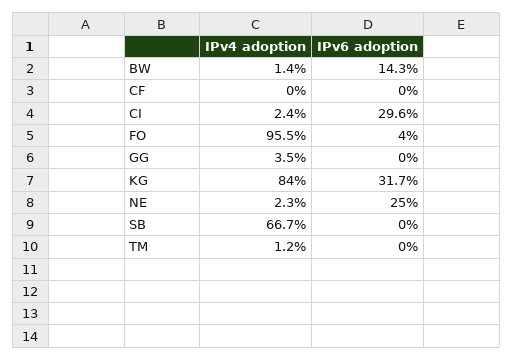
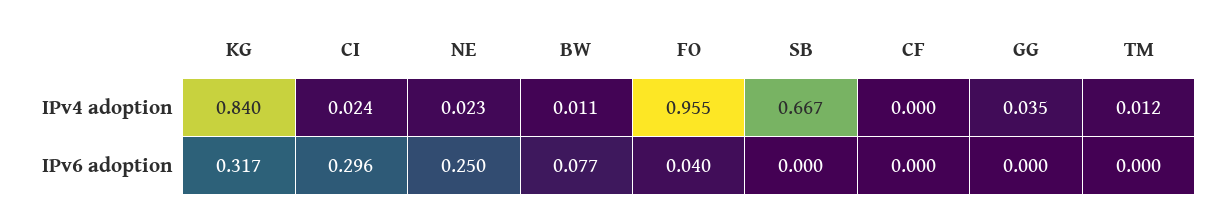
IPv4 adoption, BW: 0.014 -> 0.011
IPv6 adoption, BW: 0.143 -> 0.077

